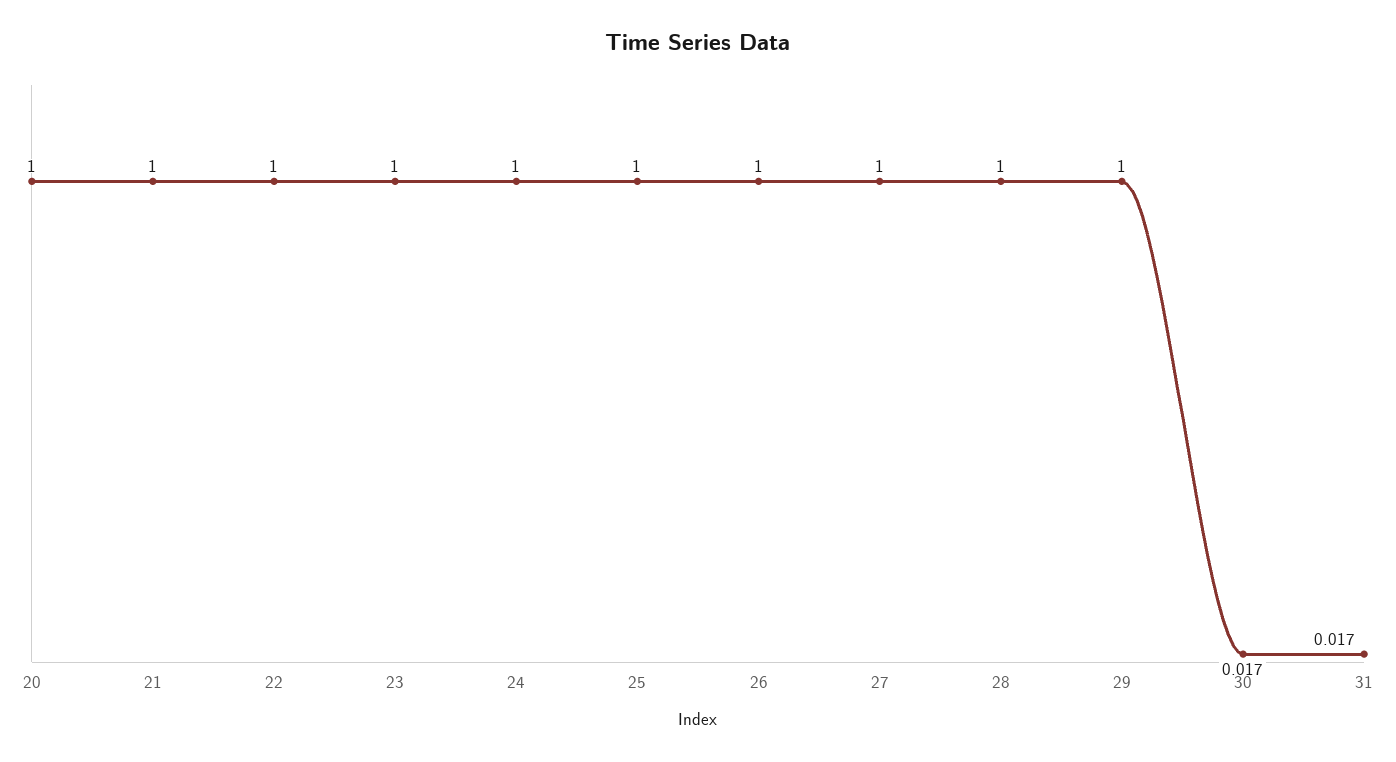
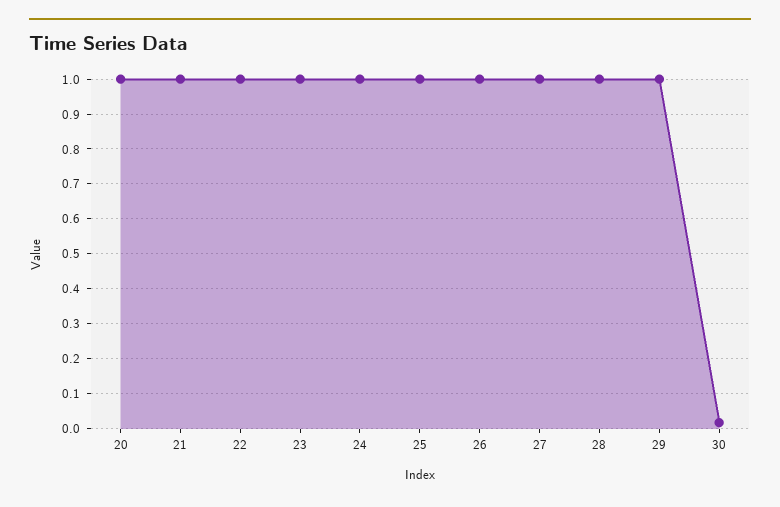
31: 0.017 -> none

